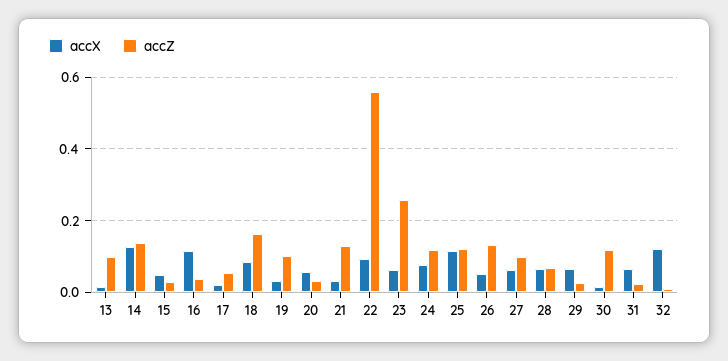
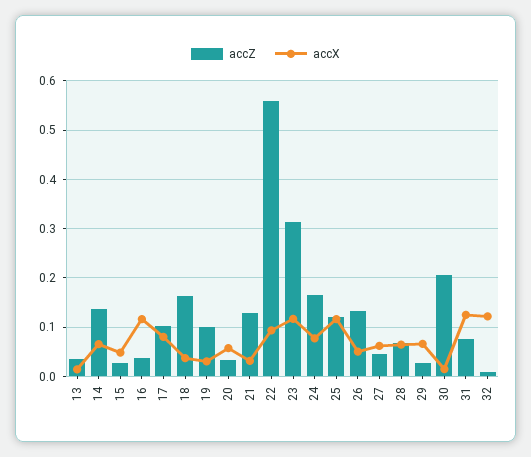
accZ, 13: 0.1 -> 0.04
accX, 14: 0.12 -> 0.06
accX, 17: 0.02 -> 0.08
accZ, 17: 0.06 -> 0.1
accX, 18: 0.08 -> 0.04
accX, 23: 0.06 -> 0.12
accZ, 23: 0.26 -> 0.32
accZ, 24: 0.12 -> 0.16
accZ, 27: 0.1 -> 0.04
accZ, 30: 0.12 -> 0.2
accX, 31: 0.06 -> 0.12
accZ, 31: 0.02 -> 0.08

